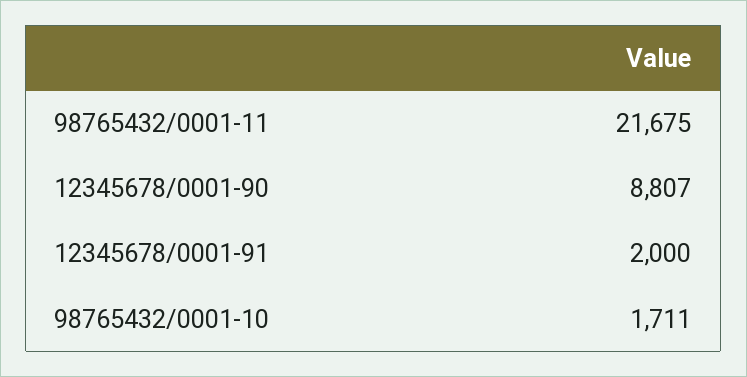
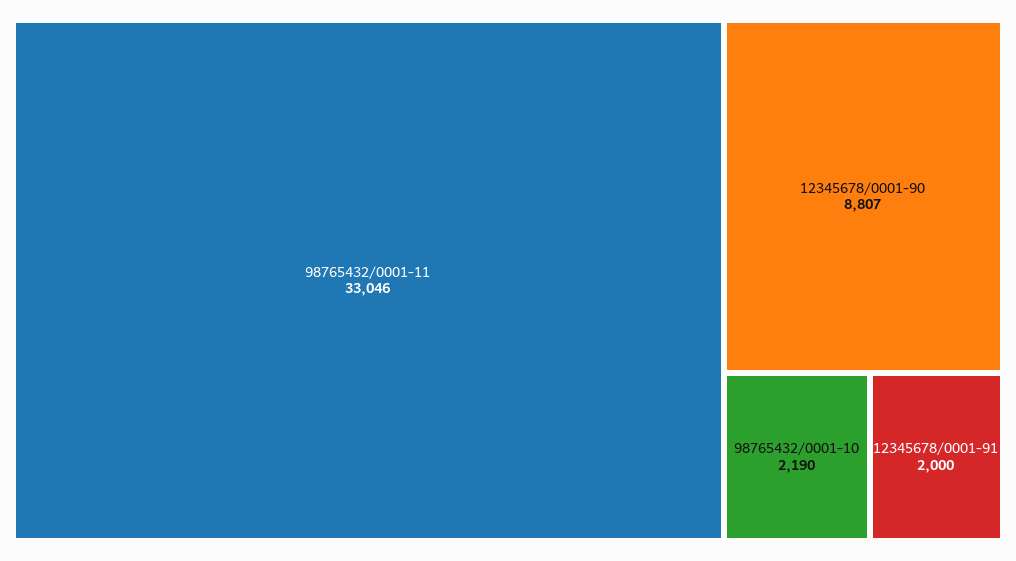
98765432/0001-11: 21675 -> 33046
98765432/0001-10: 1711 -> 2190

